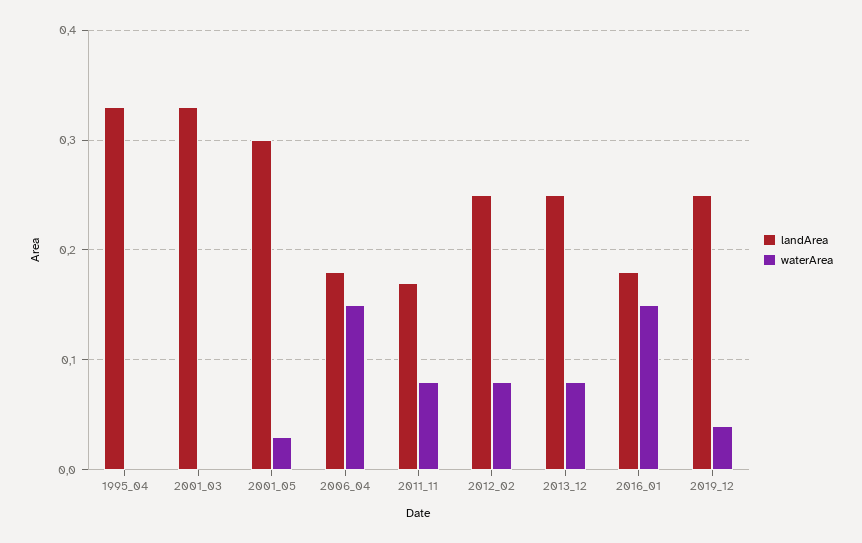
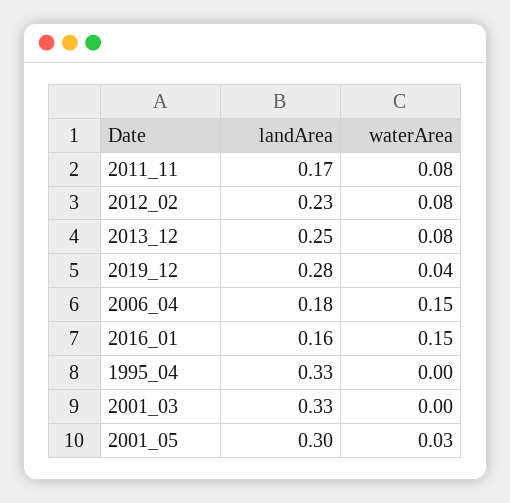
landArea, 2012_02: 0.25 -> 0.23
landArea, 2016_01: 0.18 -> 0.16
landArea, 2019_12: 0.25 -> 0.28

